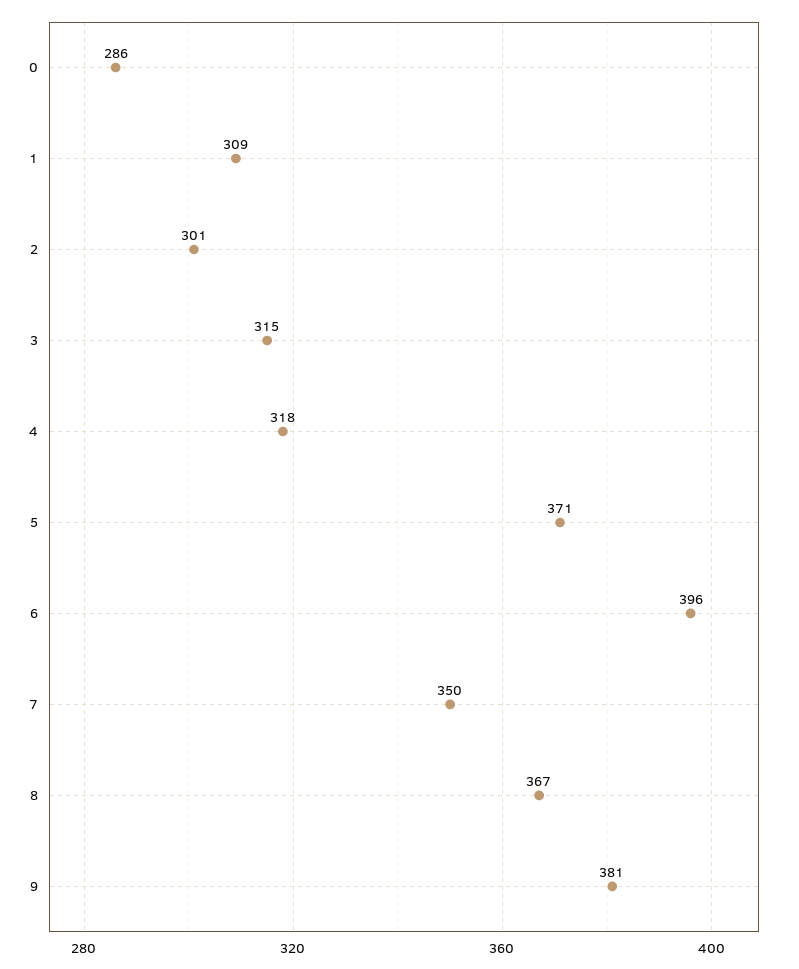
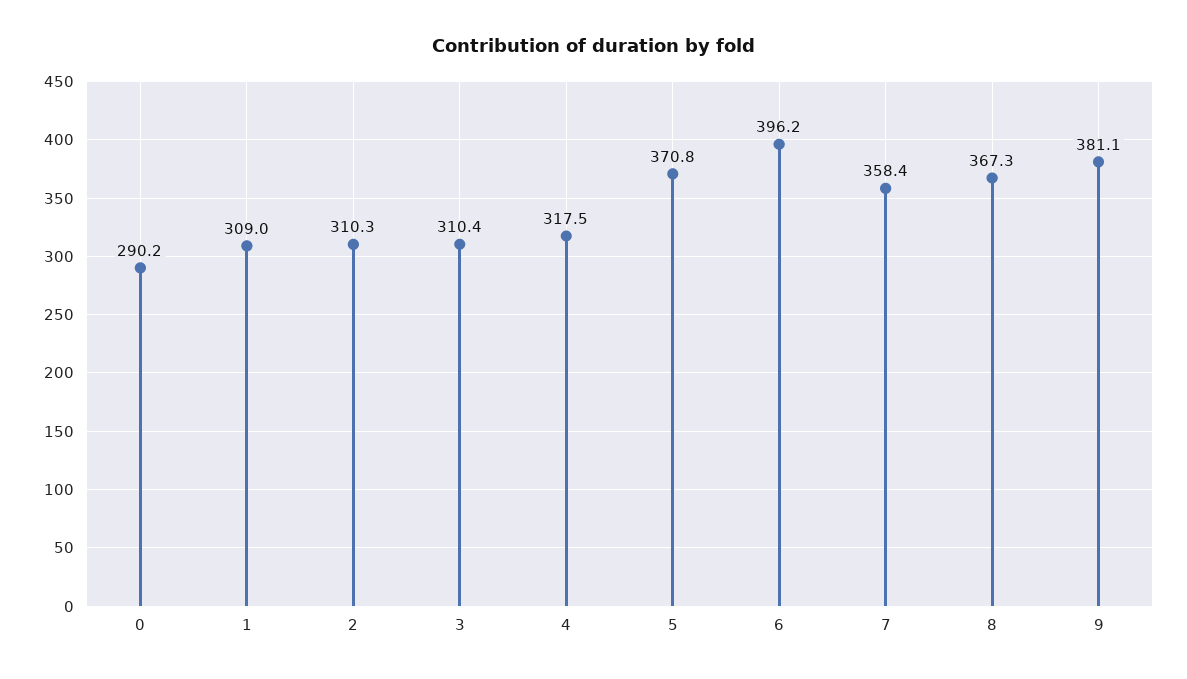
0: 286 -> 290.2
2: 301 -> 310.3
3: 315 -> 310.4
7: 350 -> 358.4

